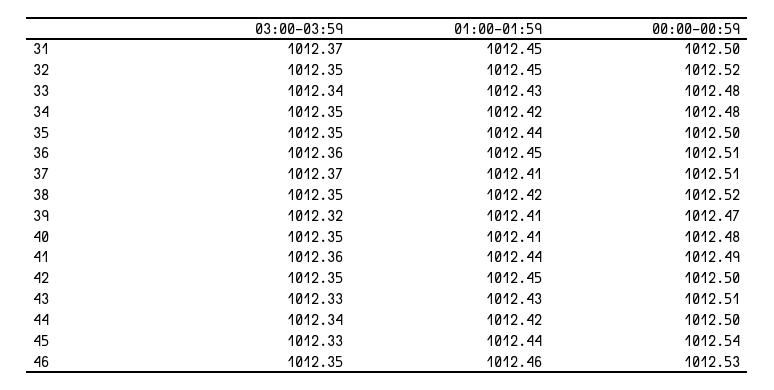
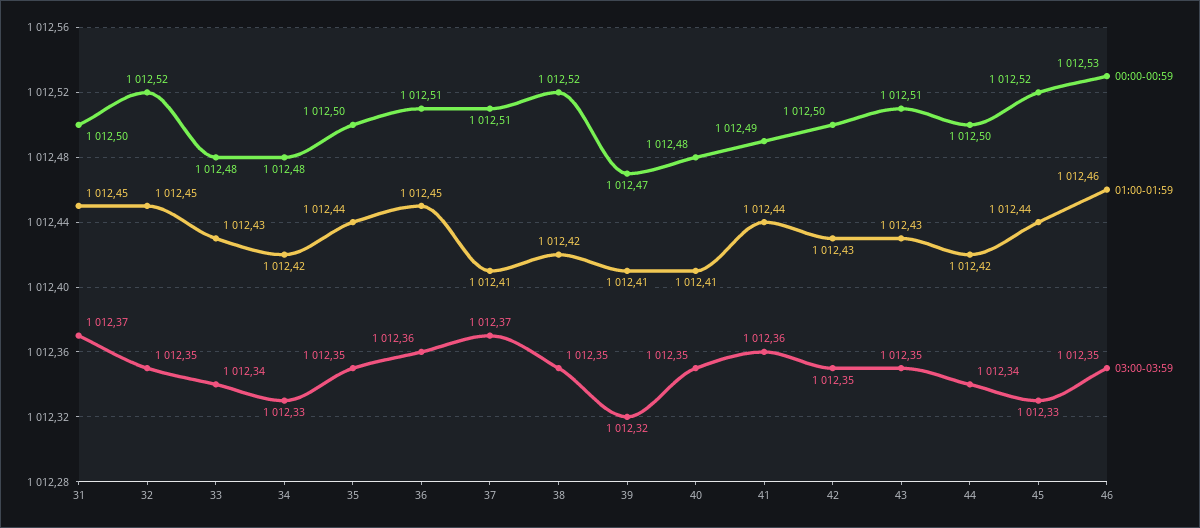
03:00-03:59, 34: 1012.35 -> 1012.33
01:00-01:59, 42: 1012.45 -> 1012.43
03:00-03:59, 43: 1012.33 -> 1012.35
00:00-00:59, 45: 1012.54 -> 1012.52

